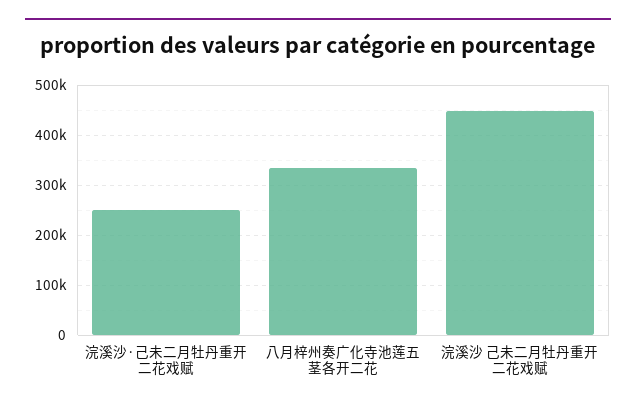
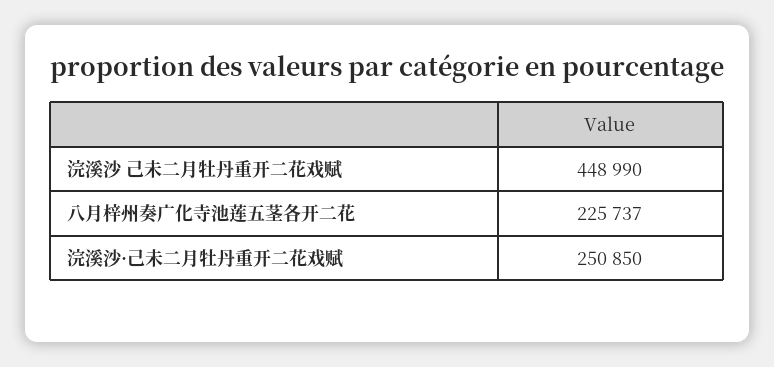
八月梓州奏广化寺池莲五茎各开二花: 340000 -> 225737

